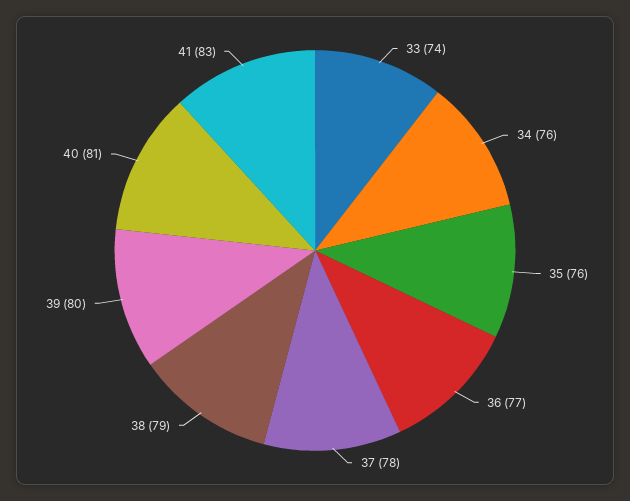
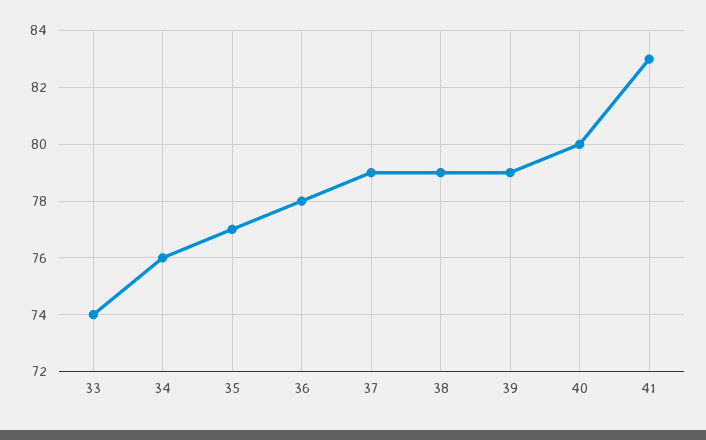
35: 76 -> 77
36: 77 -> 78
37: 78 -> 79
39: 80 -> 79
40: 81 -> 80

